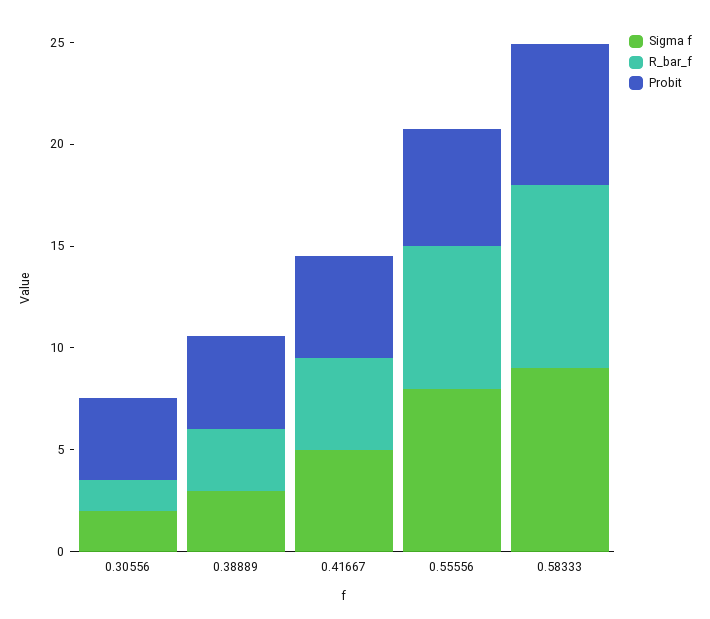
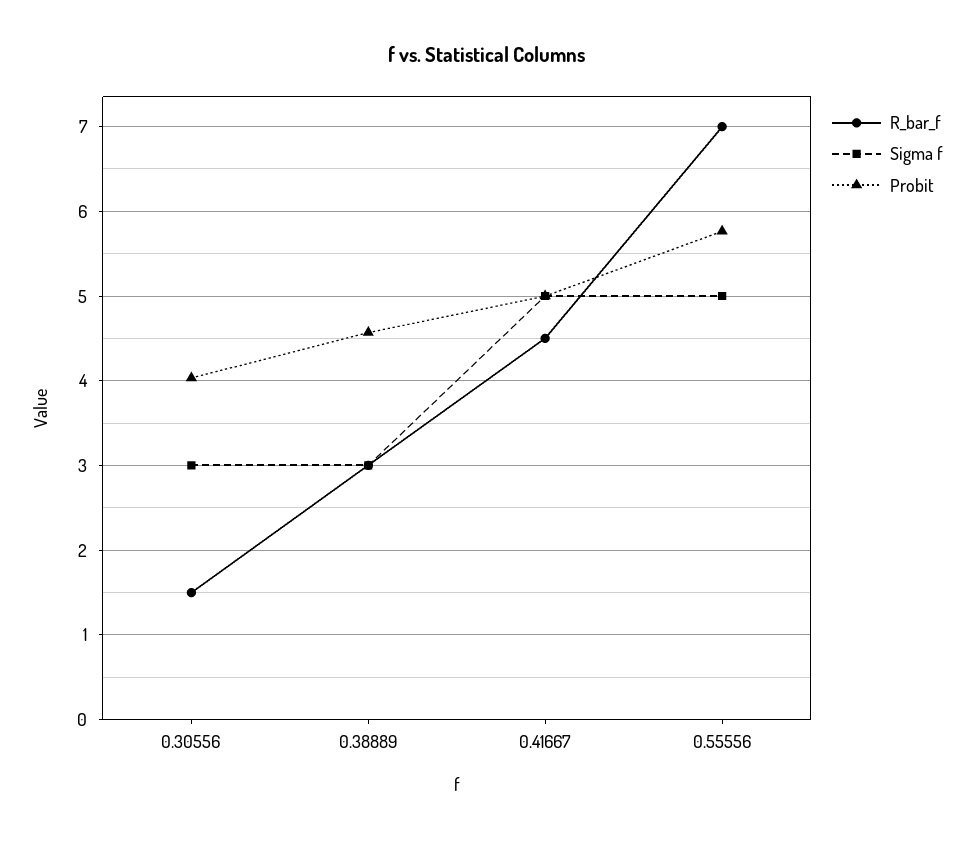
Sigma f, 0.30556: 2 -> 3
Sigma f, 0.55556: 8 -> 5
Sigma f, 0.58333: 9 -> none
R_bar_f, 0.58333: 9 -> none
Probit, 0.58333: 7 -> none

